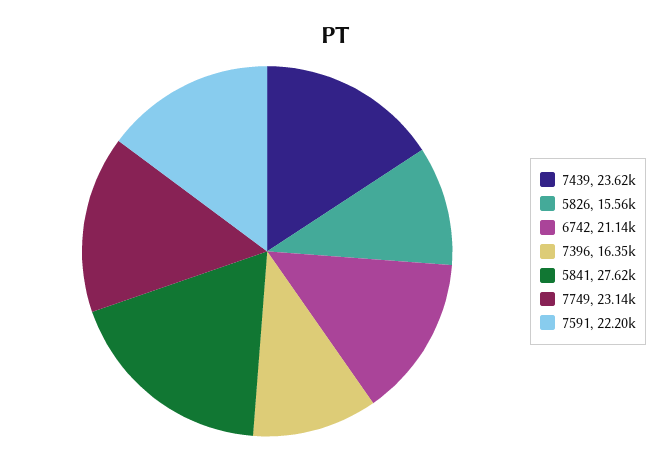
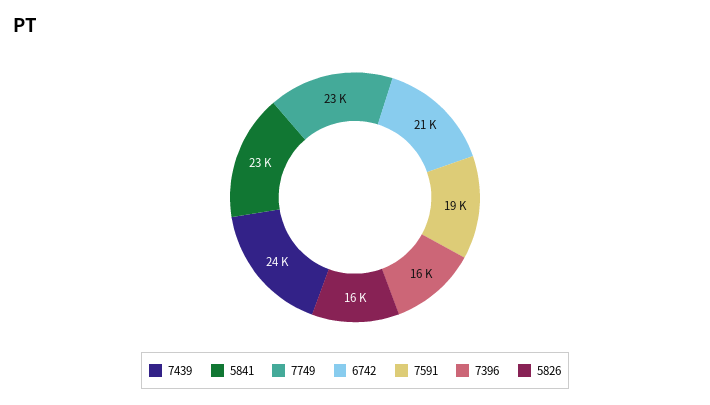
5841: 27620 -> 23000
7591: 22200 -> 19000

